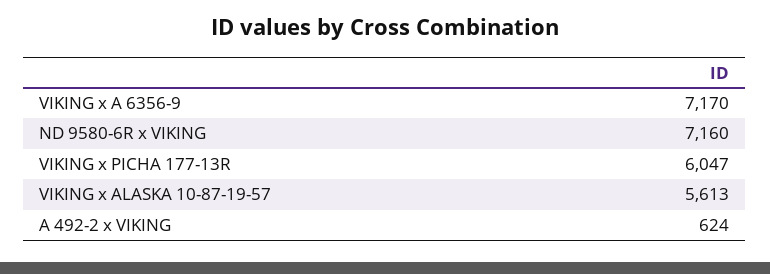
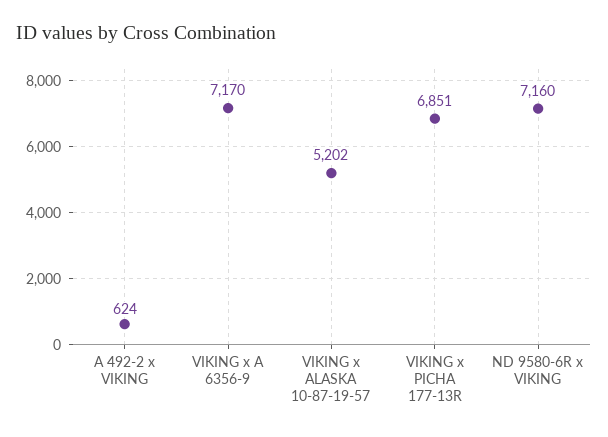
VIKING x PICHA 177-13R: 6047 -> 6851
VIKING x ALASKA 10-87-19-57: 5613 -> 5202

